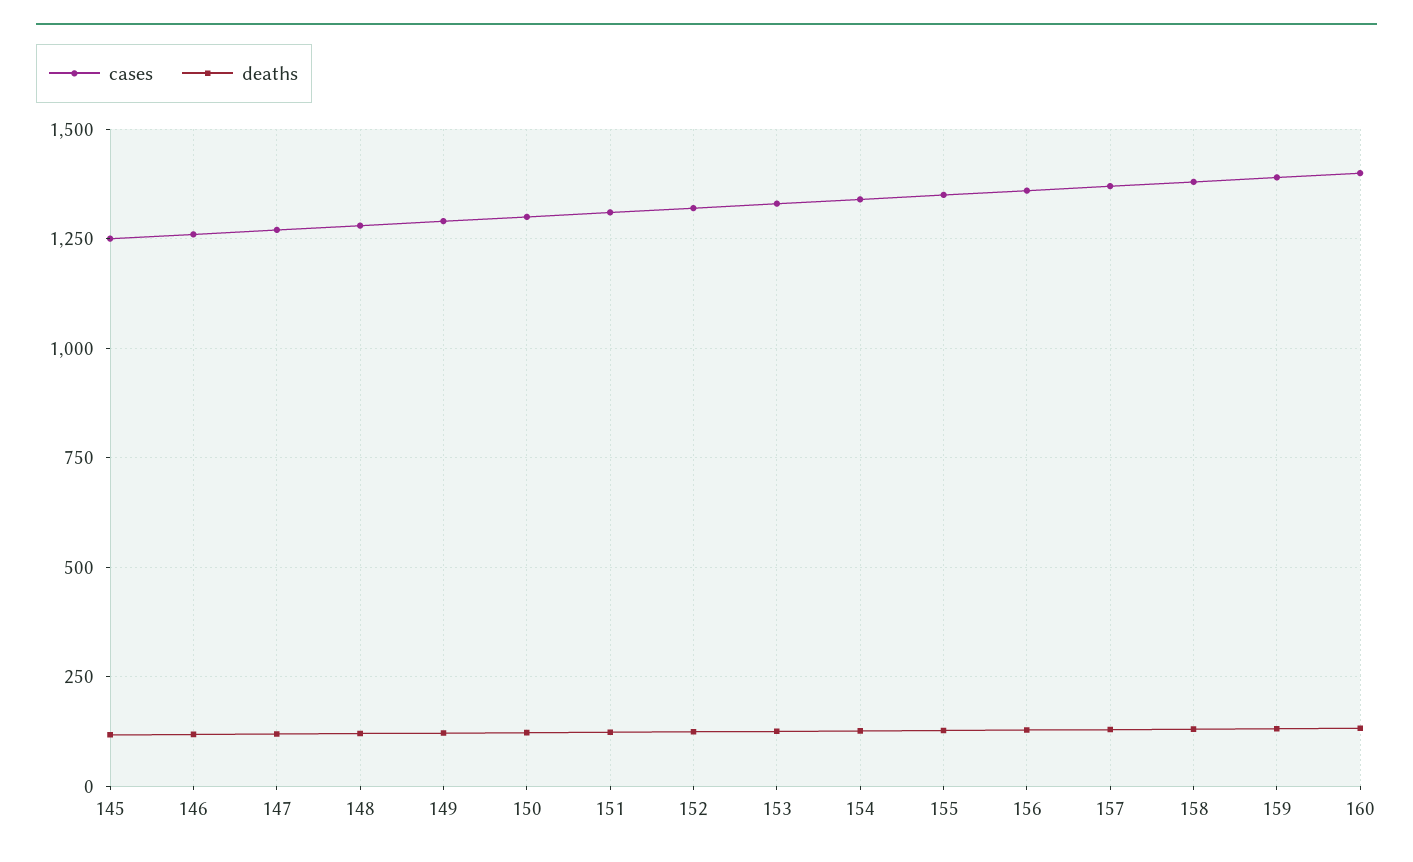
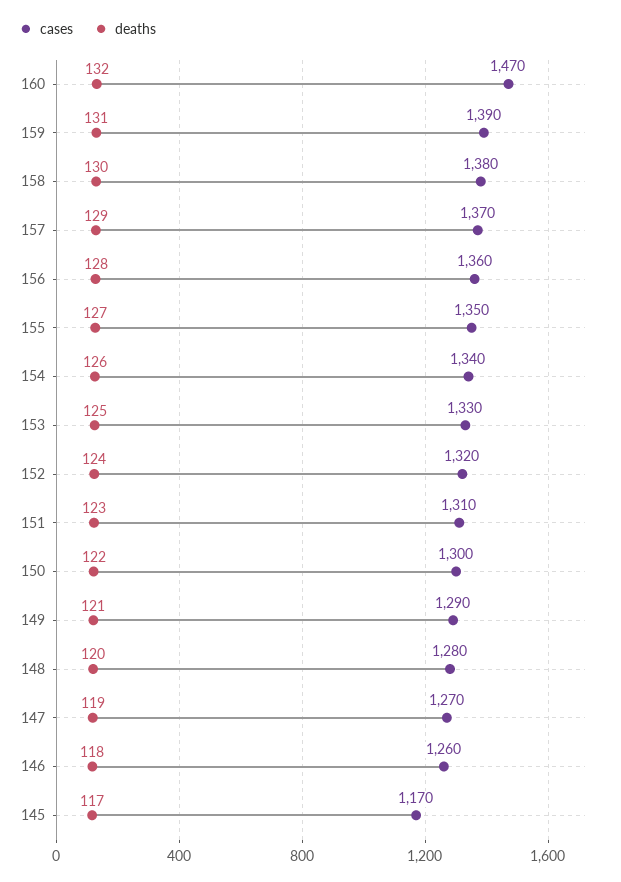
cases, 145: 1250 -> 1170
cases, 160: 1400 -> 1470

